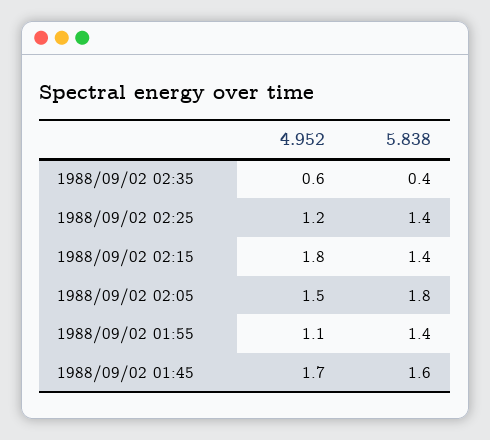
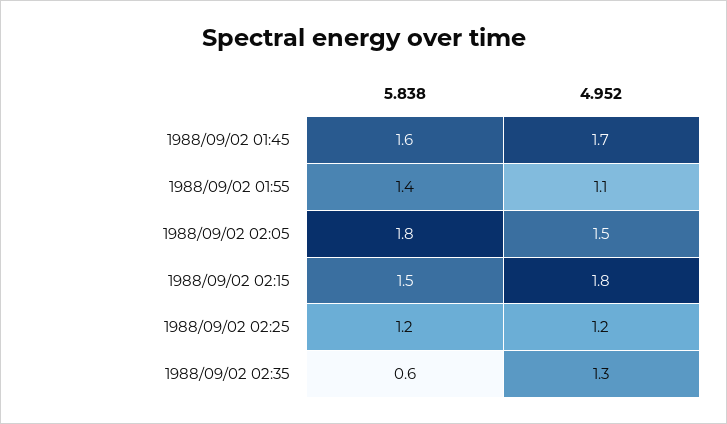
4.952, 1988/09/02 02:35: 0.6 -> 1.3
5.838, 1988/09/02 02:35: 0.4 -> 0.6
5.838, 1988/09/02 02:25: 1.4 -> 1.2
5.838, 1988/09/02 02:15: 1.4 -> 1.5

